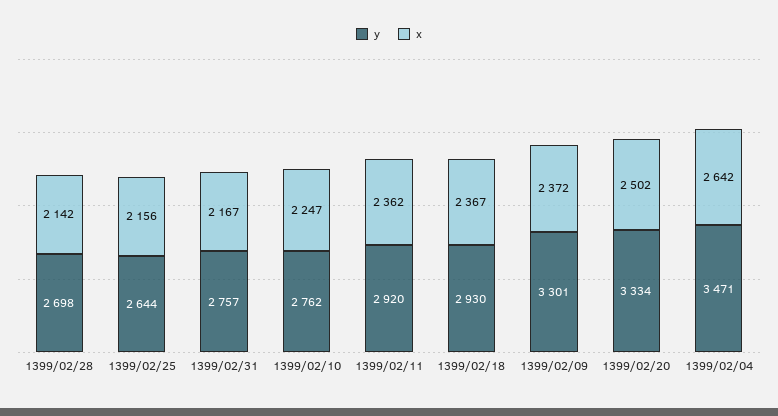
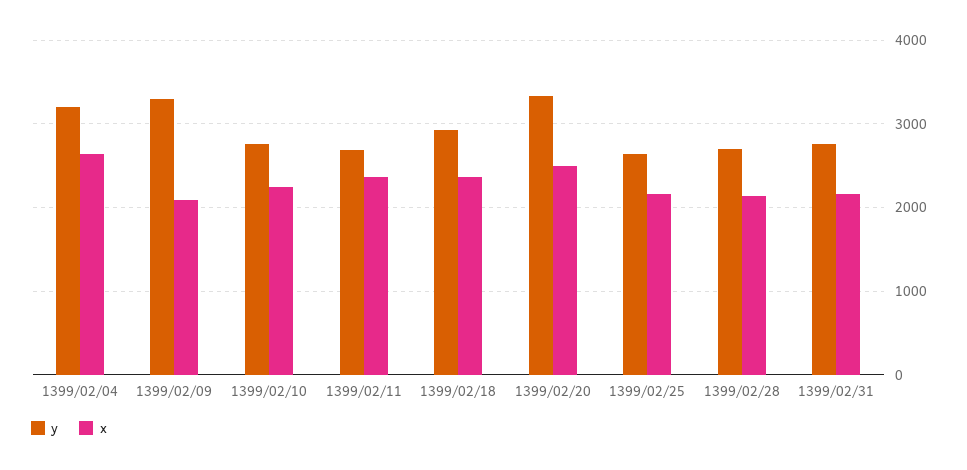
y, 1399/02/11: 2920 -> 2700
x, 1399/02/09: 2372 -> 2100
y, 1399/02/04: 3471 -> 3200

